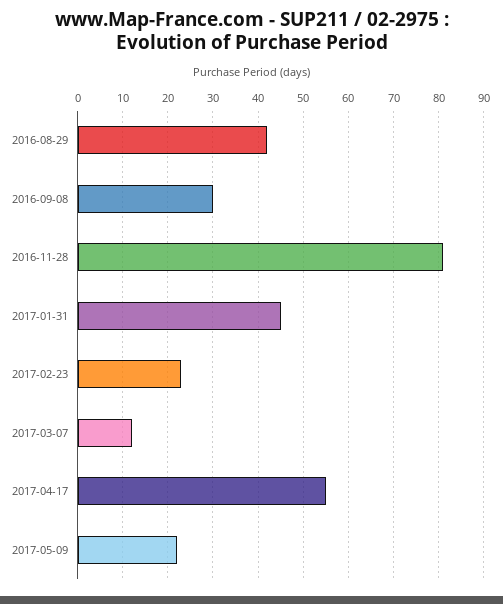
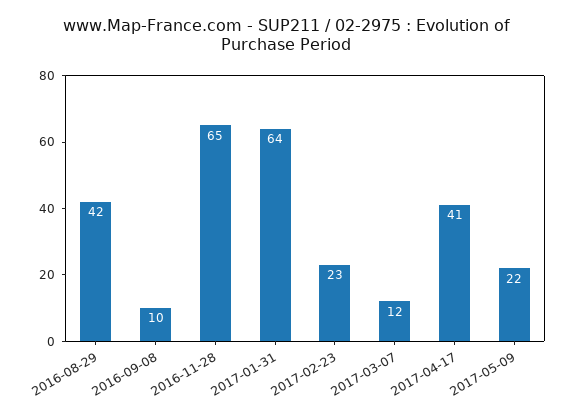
2016-09-08: 30 -> 10
2016-11-28: 80 -> 65
2017-01-31: 45 -> 64
2017-04-17: 55 -> 41

